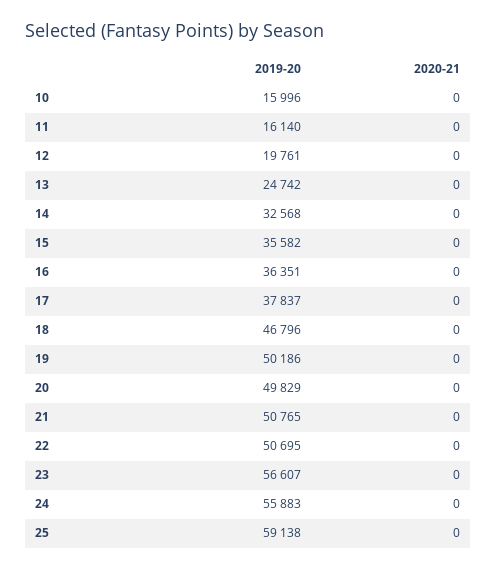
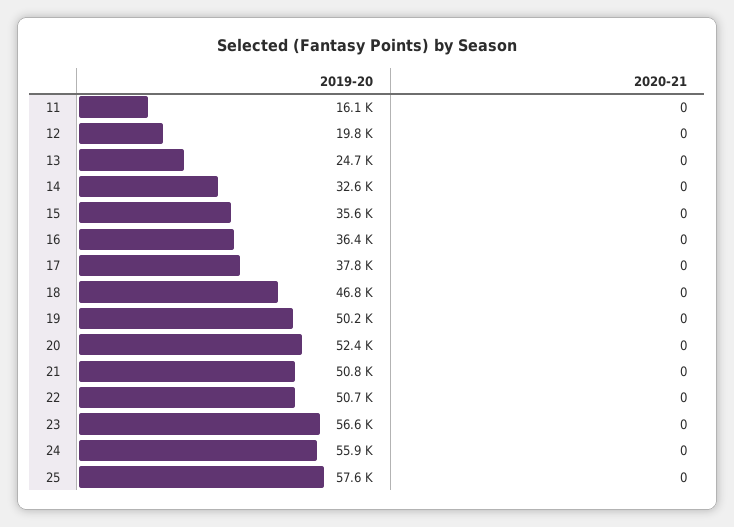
2019-20, 10: 15996 -> none
2020-21, 10: 0 -> none
2019-20, 20: 49829 -> 52400
2019-20, 25: 59138 -> 57600

